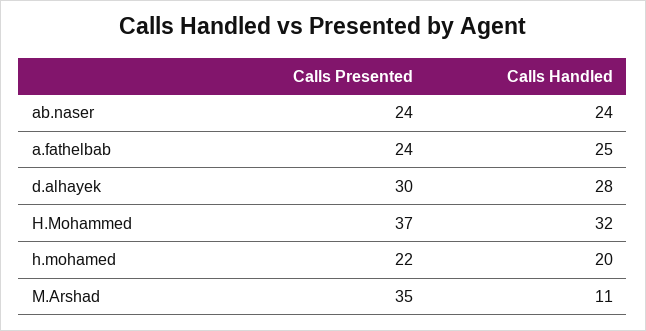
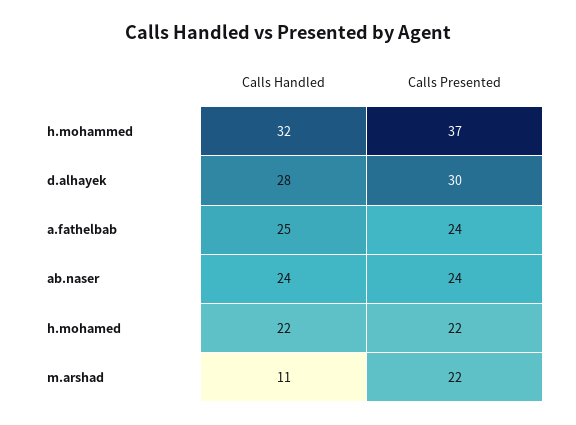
Calls Handled, h.mohamed: 20 -> 22
Calls Presented, M.Arshad: 35 -> 22

